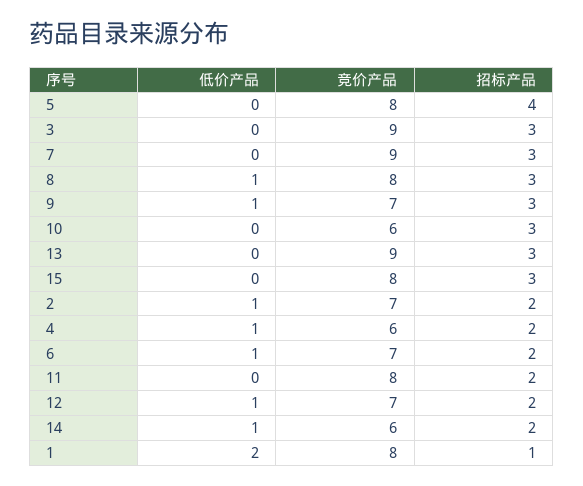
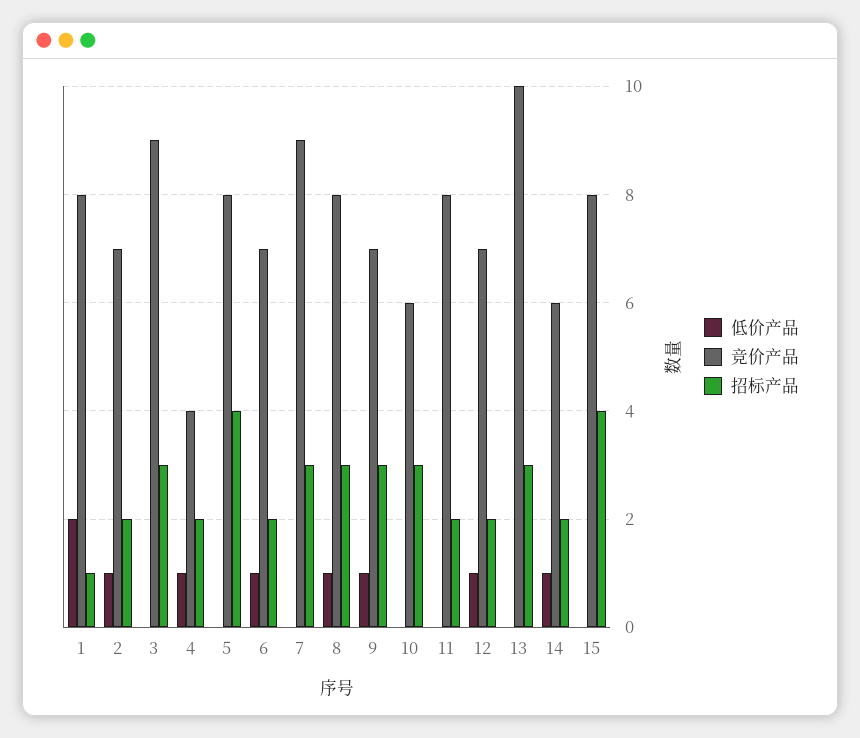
竞价产品, 13: 9 -> 10
招标产品, 15: 3 -> 4
竞价产品, 4: 6 -> 4

